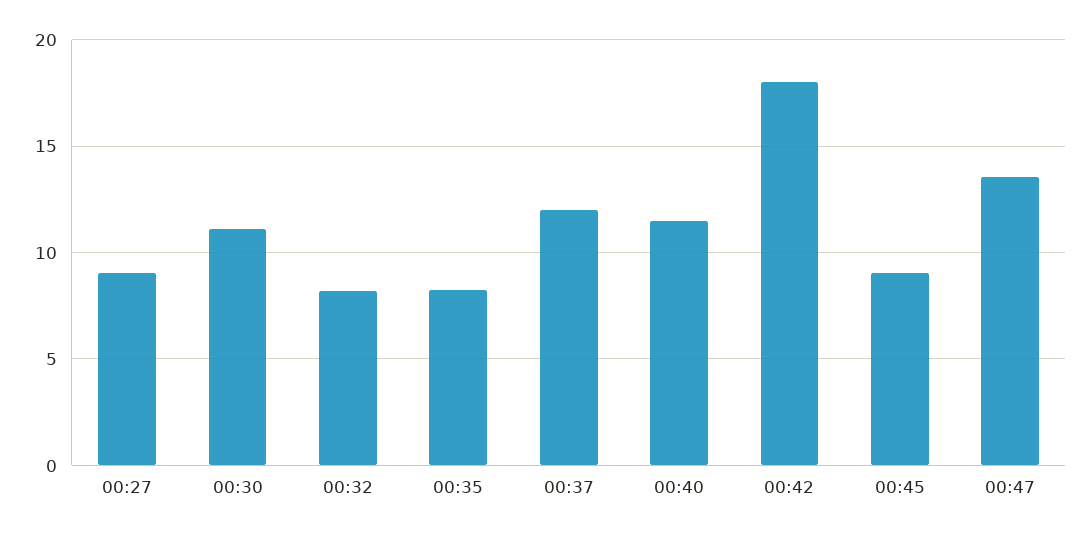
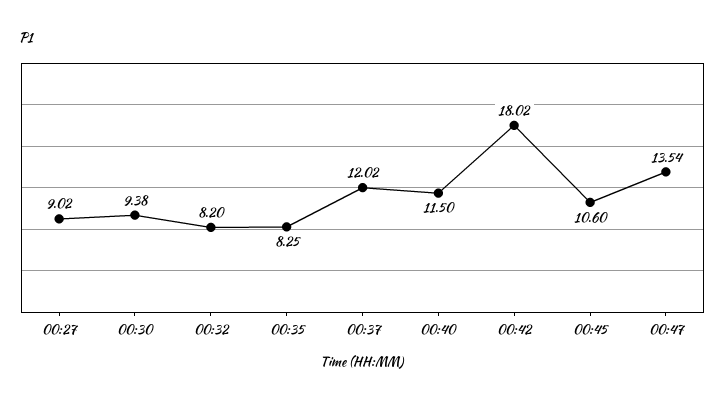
00:30: 11 -> 9.38
00:45: 9 -> 10.6

